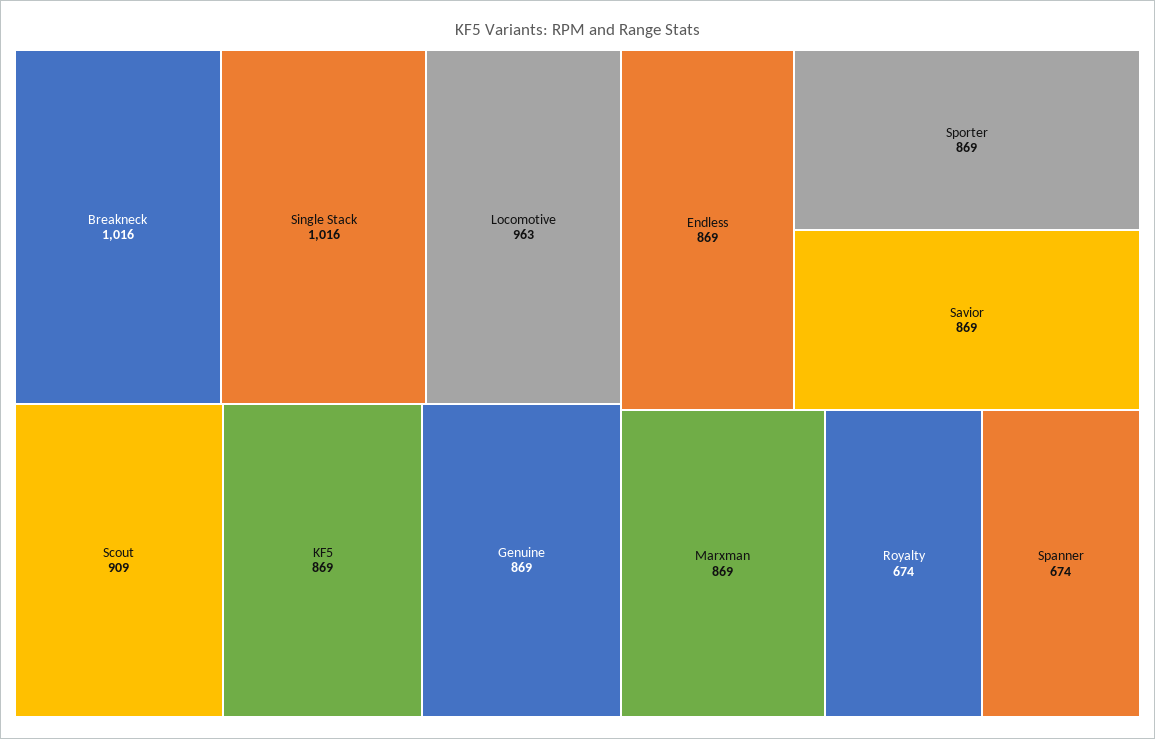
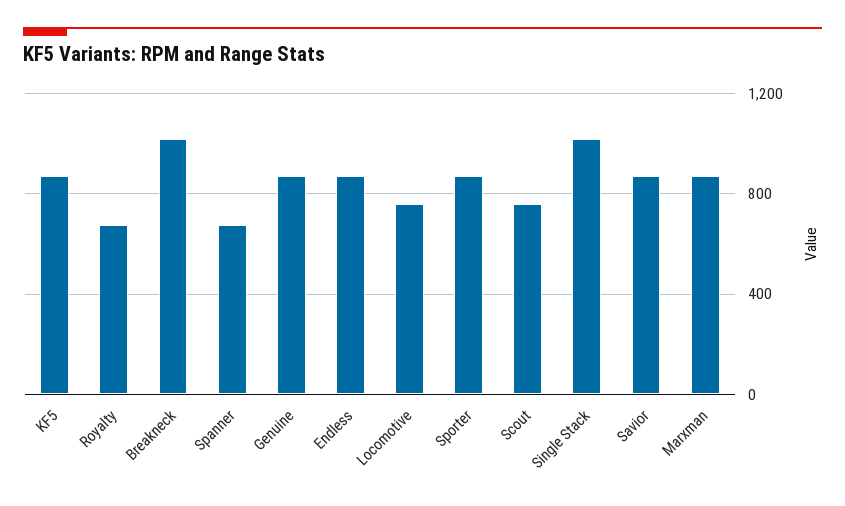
Locomotive: 963 -> 750
Scout: 909 -> 750

